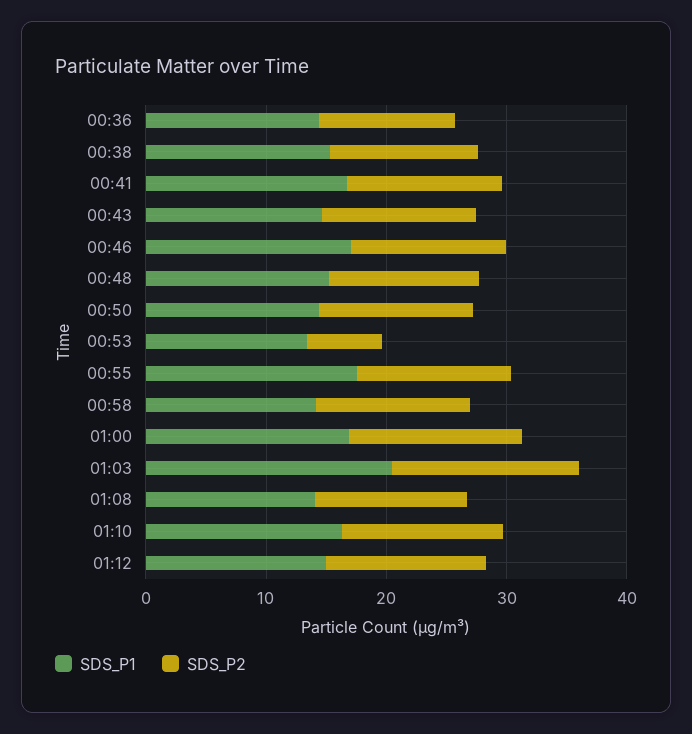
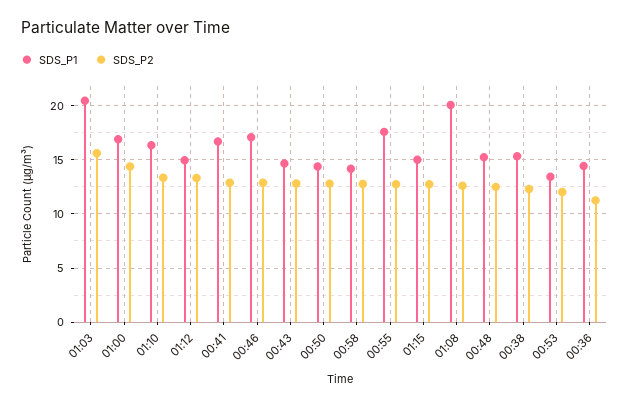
SDS_P2, 00:53: 6 -> 12
SDS_P1, 01:08: 14 -> 20
SDS_P1, 01:15: none -> 15
SDS_P2, 01:15: none -> 13

